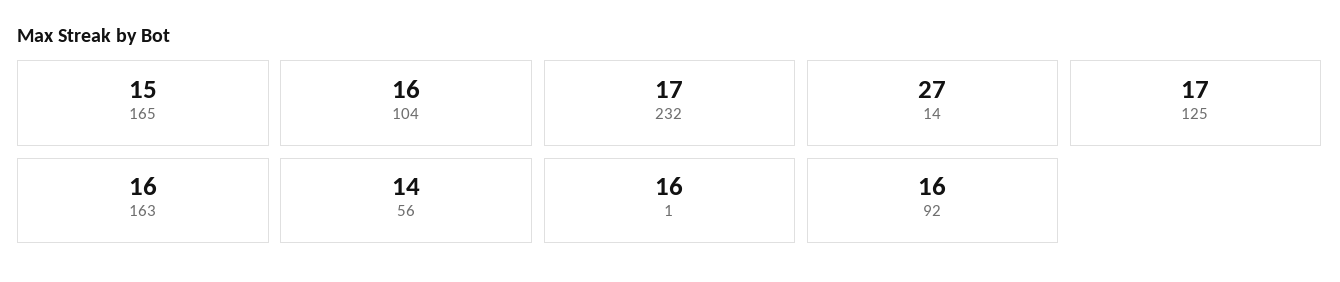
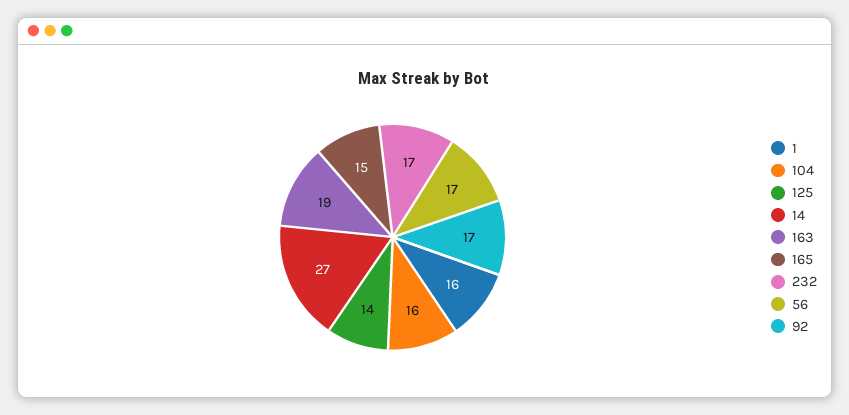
125: 17 -> 14
163: 16 -> 19
56: 14 -> 17
92: 16 -> 17

